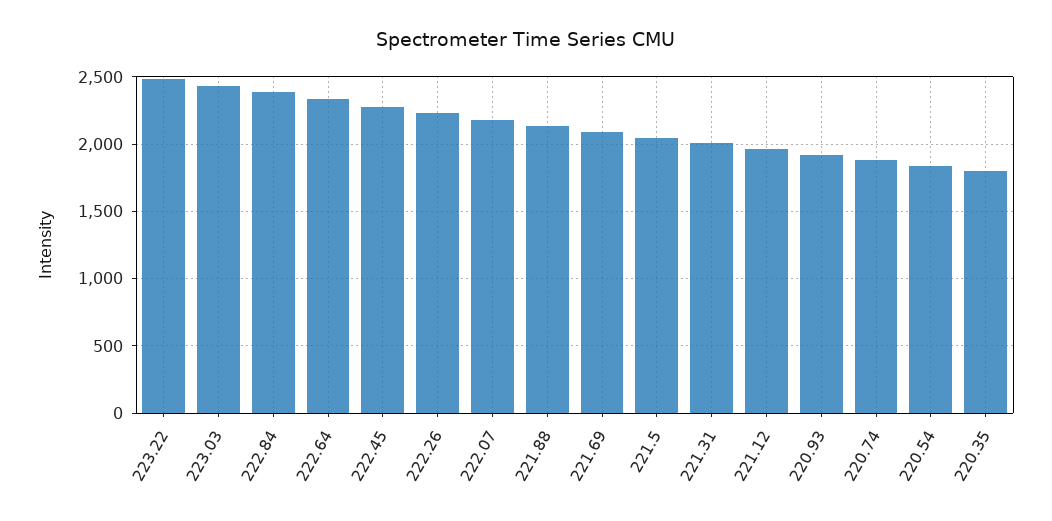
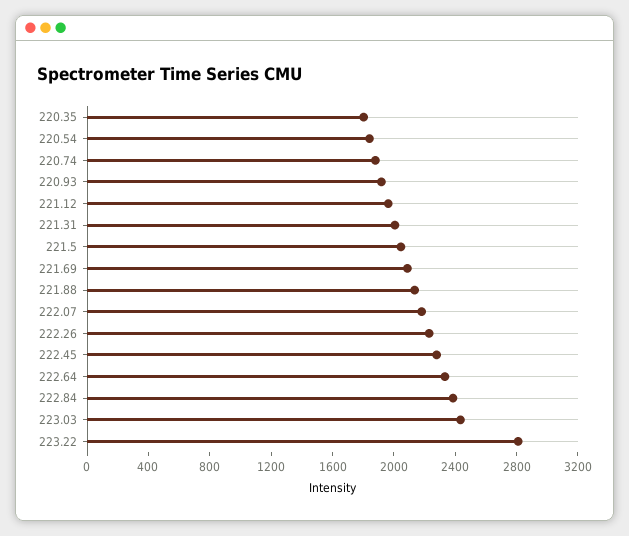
223.22: 2500 -> 2800

